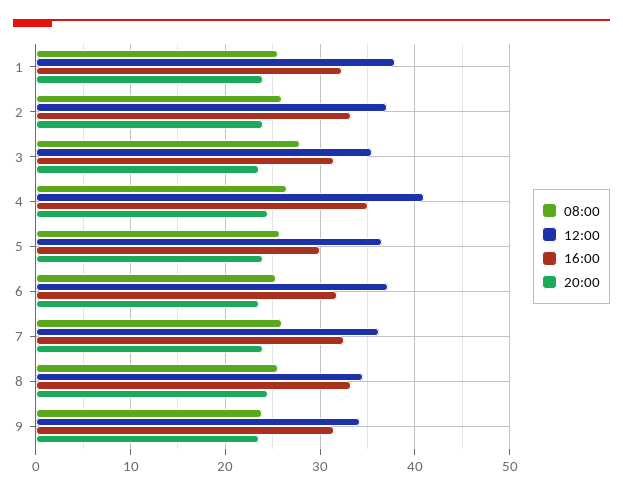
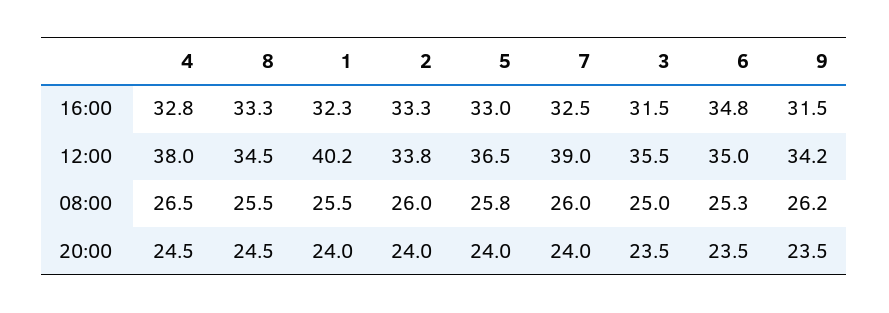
12:00, 1: 38 -> 40.2
12:00, 2: 37 -> 33.8
08:00, 3: 28 -> 25
12:00, 4: 41 -> 38
16:00, 4: 35 -> 32.8
16:00, 5: 30 -> 33
12:00, 6: 37 -> 35
16:00, 6: 32 -> 34.8
12:00, 7: 36 -> 39
08:00, 9: 24 -> 26.2

